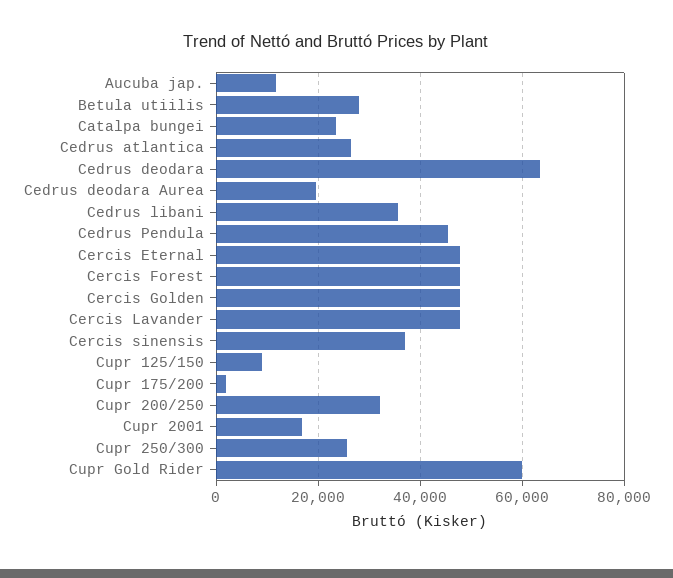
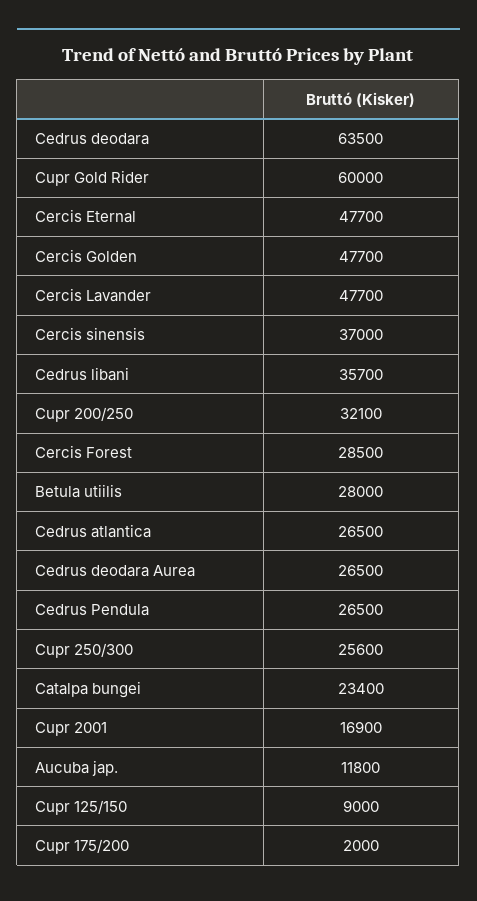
Cedrus deodara Aurea: 20000 -> 26500
Cedrus Pendula: 46000 -> 26500
Cercis Forest: 48000 -> 28500

